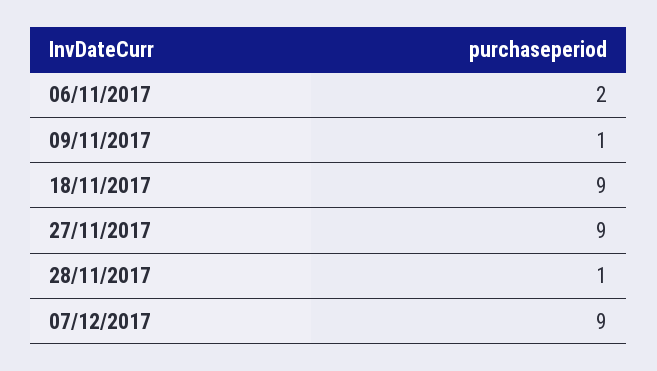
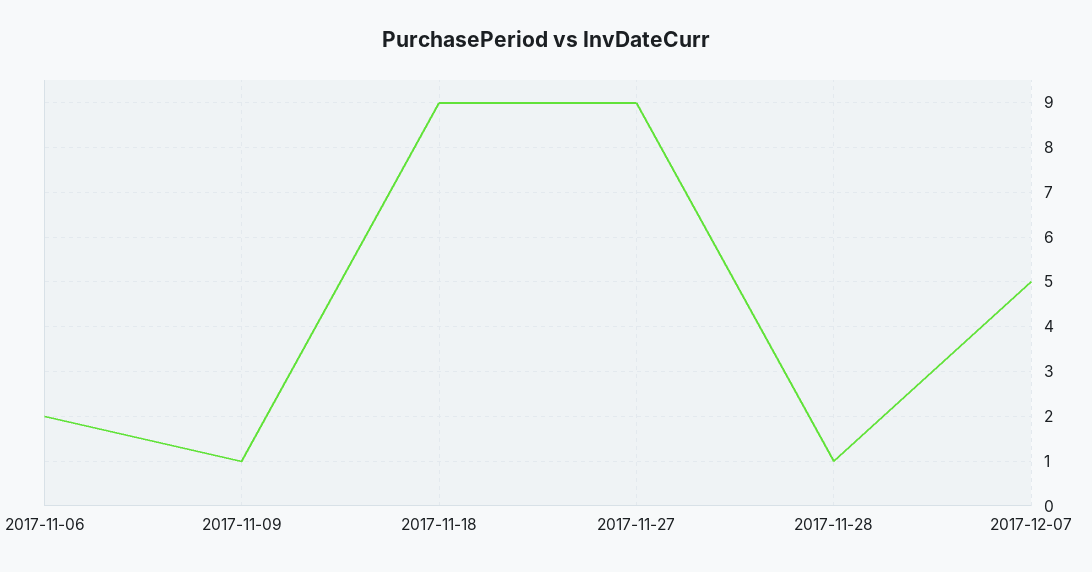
07/12/2017: 9 -> 5

